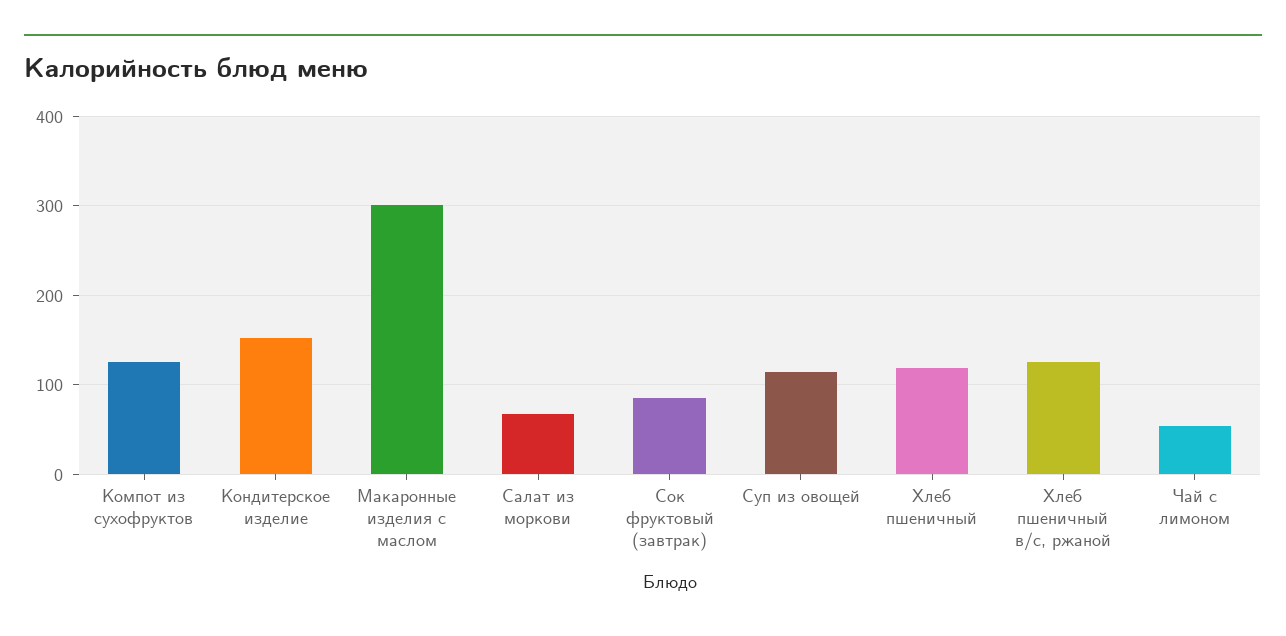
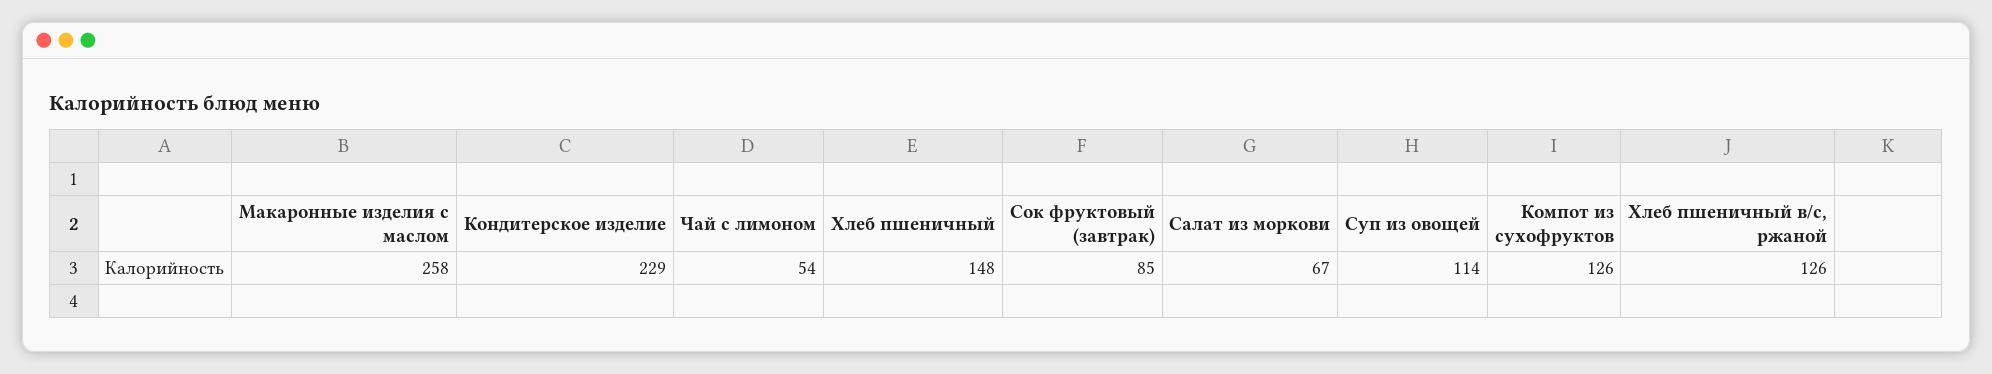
Кондитерское изделие: 150 -> 229
Макаронные изделия с маслом: 300 -> 258
Хлеб пшеничный: 120 -> 148

